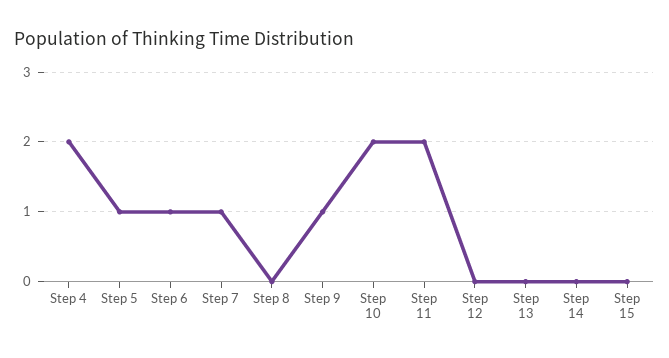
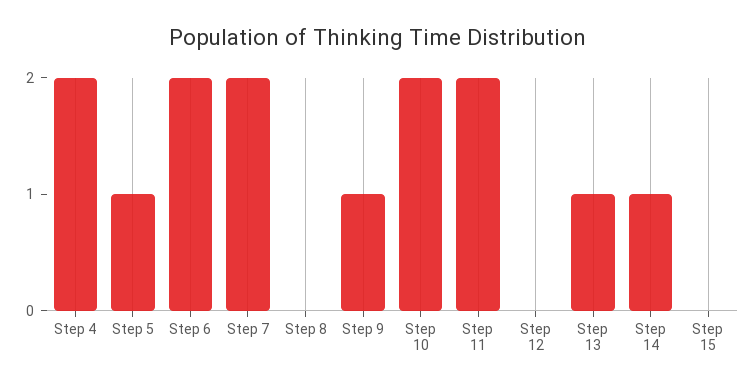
Step 6: 1 -> 2
Step 7: 1 -> 2
Step 13: 0 -> 1
Step 14: 0 -> 1

